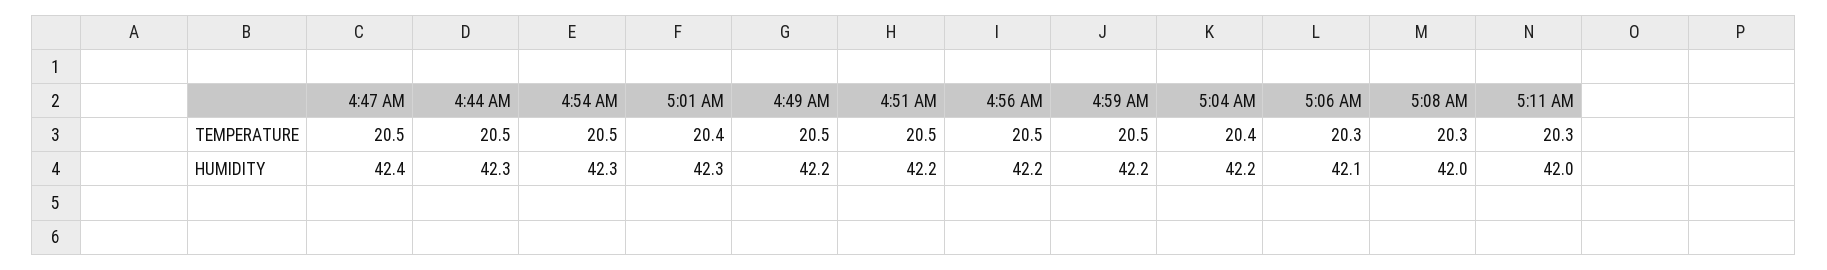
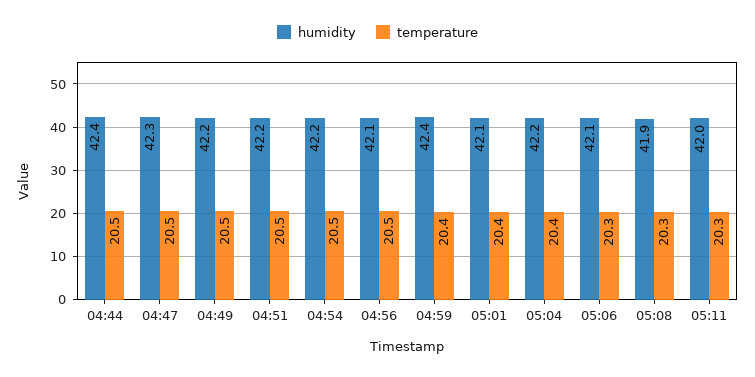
TEMPERATURE, 4:59 AM: 20.5 -> 20.4
HUMIDITY, 4:47 AM: 42.4 -> 42.3
HUMIDITY, 4:44 AM: 42.3 -> 42.4
HUMIDITY, 4:54 AM: 42.3 -> 42.2
HUMIDITY, 5:01 AM: 42.3 -> 42.1
HUMIDITY, 4:56 AM: 42.2 -> 42.1
HUMIDITY, 4:59 AM: 42.2 -> 42.4
HUMIDITY, 5:08 AM: 42 -> 41.9

